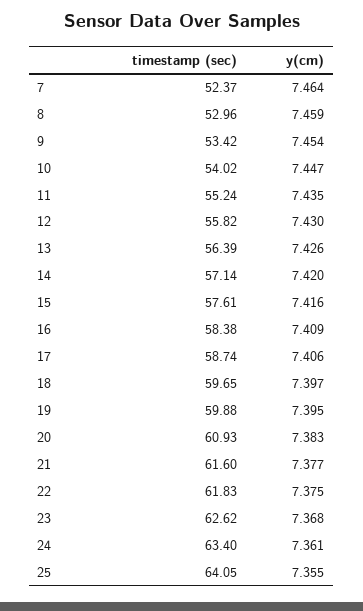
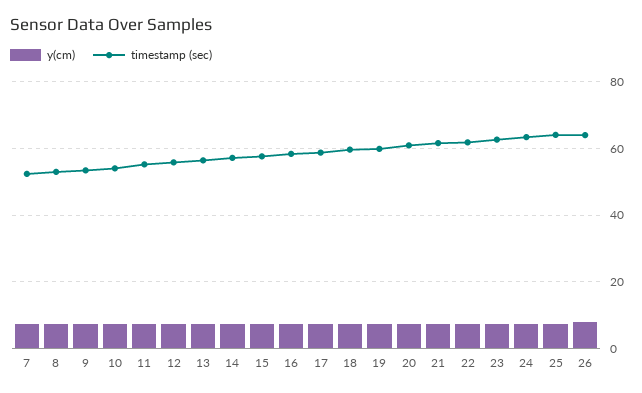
y(cm), 26: none -> 8
timestamp (sec), 26: none -> 64

